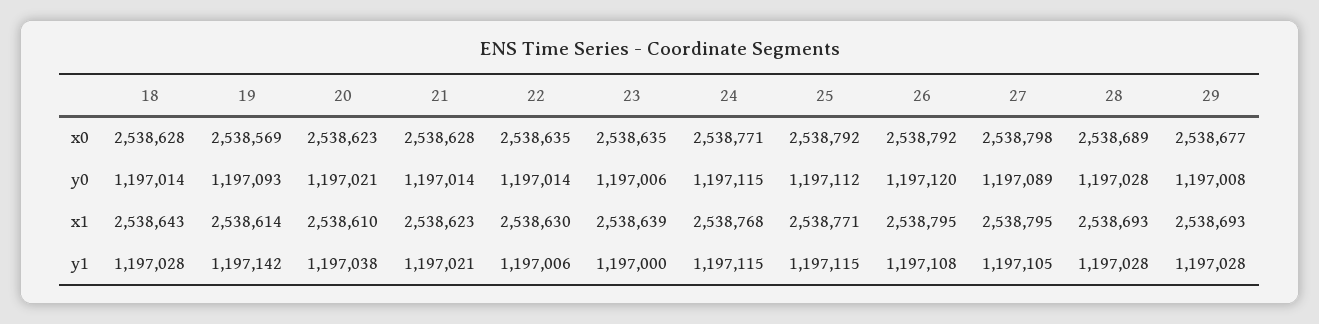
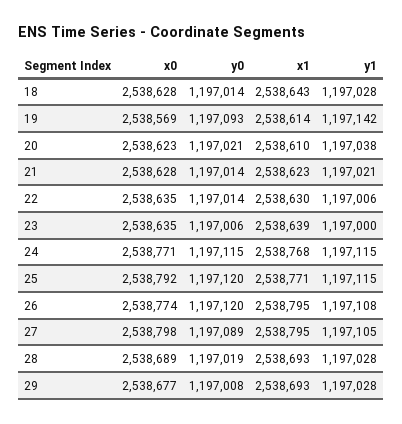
26, x0: 2538792 -> 2538774
25, y0: 1197112 -> 1197120
28, y0: 1197028 -> 1197019

